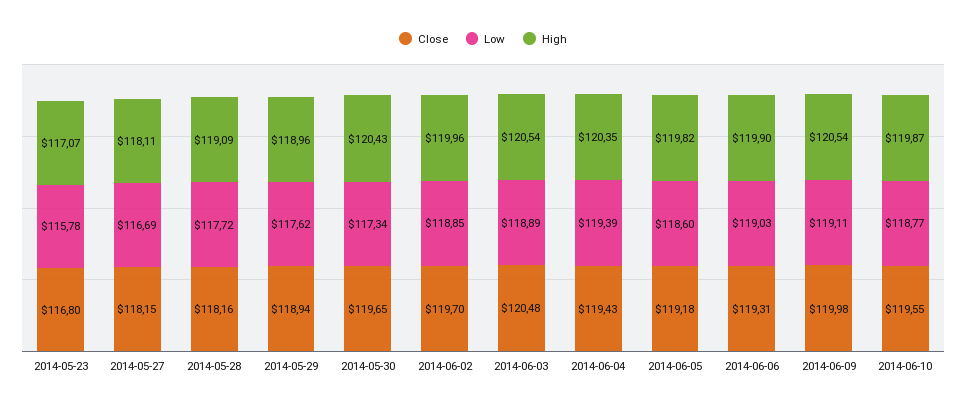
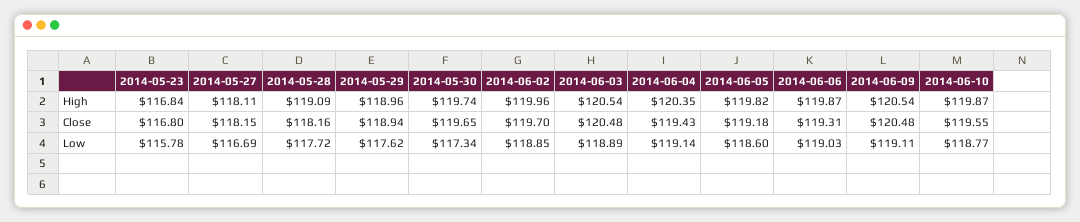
High, 2014-05-23: 117.07 -> 116.84
High, 2014-05-30: 120.43 -> 119.74
Low, 2014-06-04: 119.39 -> 119.14
High, 2014-06-06: 119.9 -> 119.87
Close, 2014-06-09: 119.98 -> 120.48

